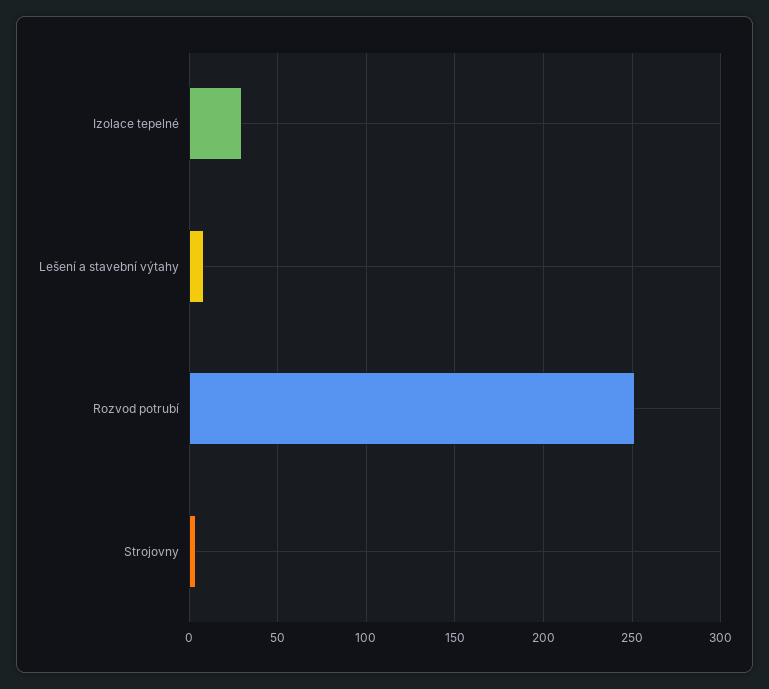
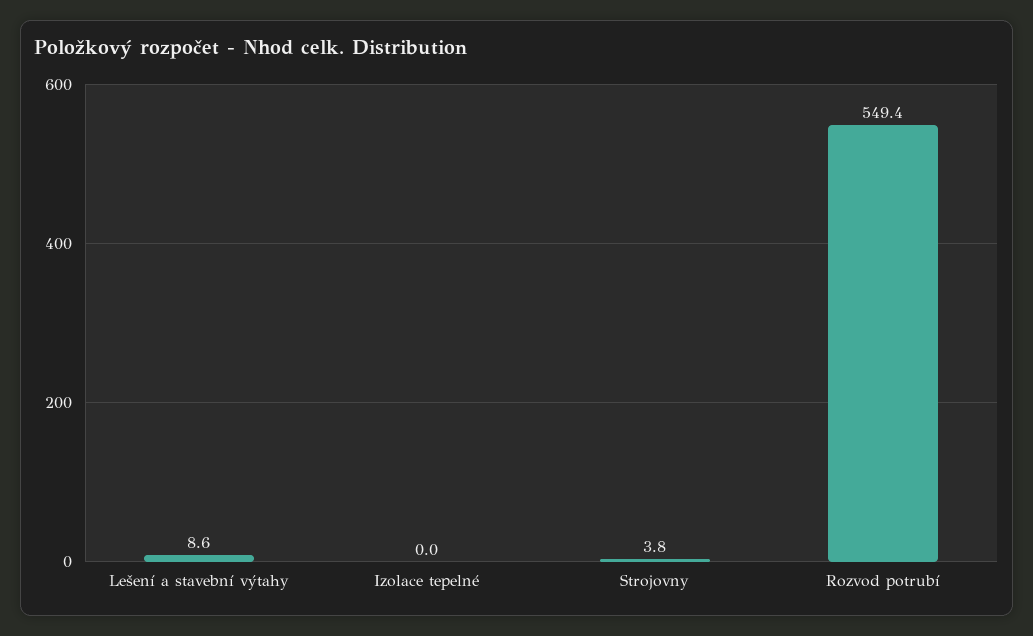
Izolace tepelné: 30 -> 0
Rozvod potrubí: 250 -> 549.4

